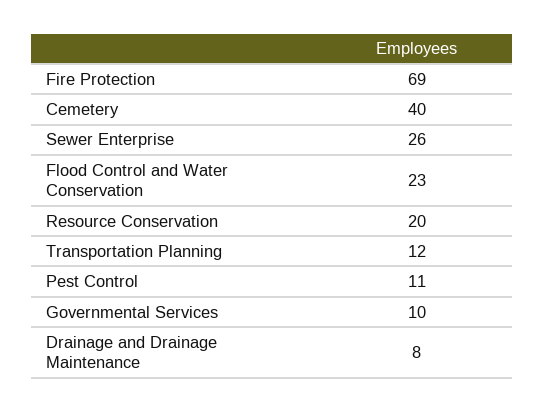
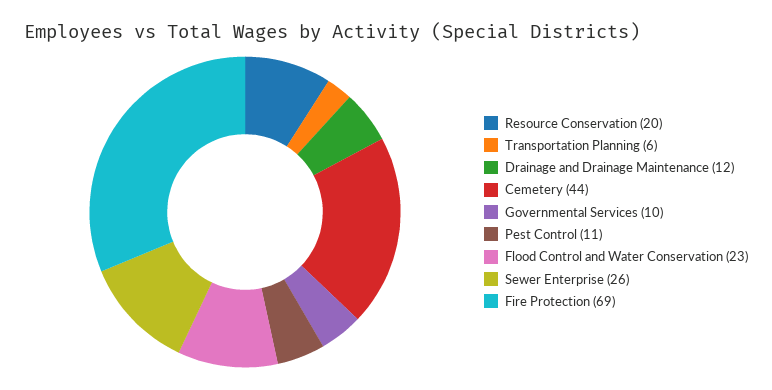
Cemetery: 40 -> 44
Transportation Planning: 12 -> 6
Drainage and Drainage Maintenance: 8 -> 12

